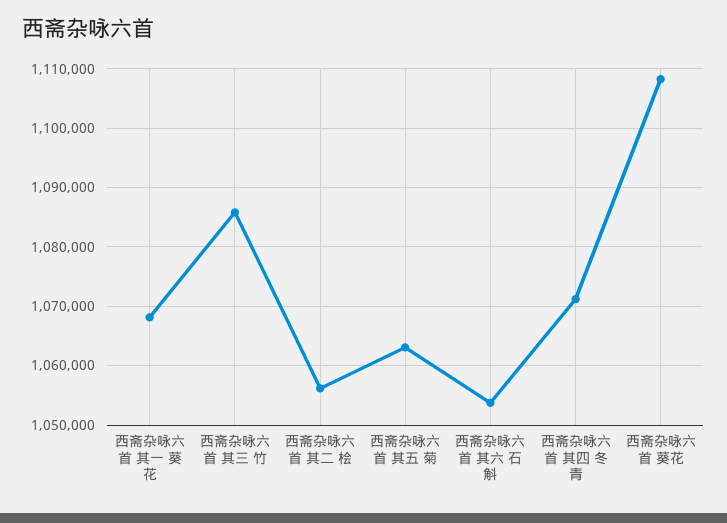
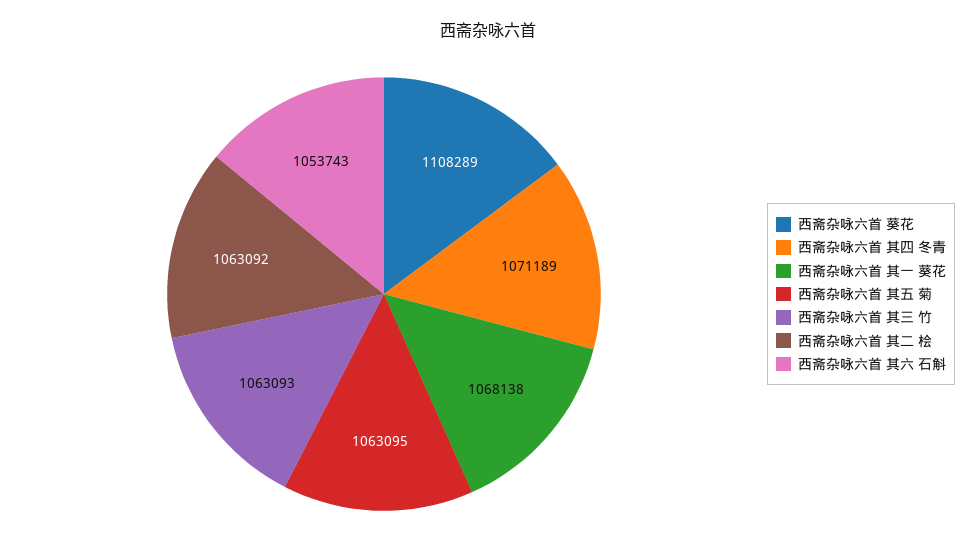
西斋杂咏六首 其三 竹: 1086000 -> 1063093
西斋杂咏六首 其二 桧: 1056000 -> 1063092

